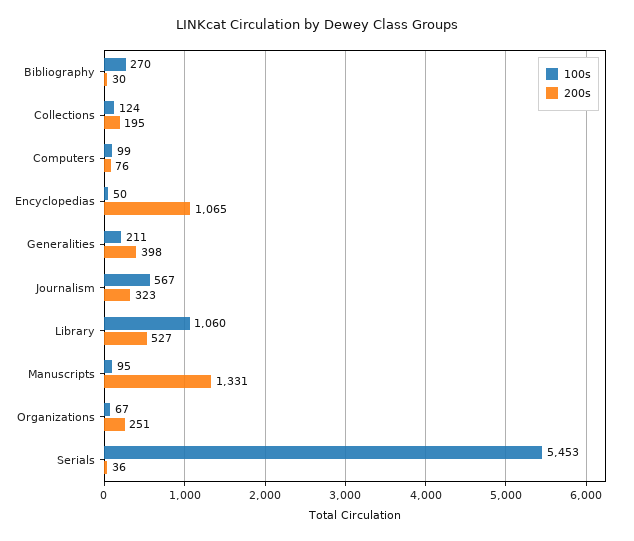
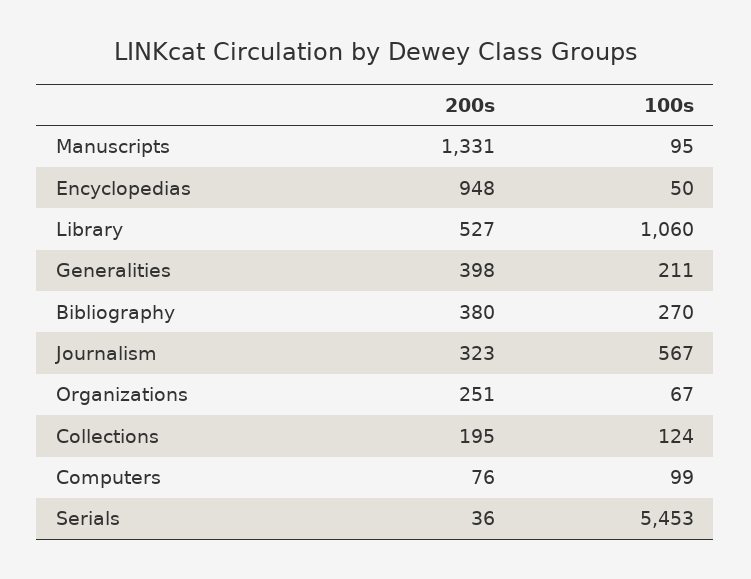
200s, Bibliography: 30 -> 380
200s, Encyclopedias: 1065 -> 948

